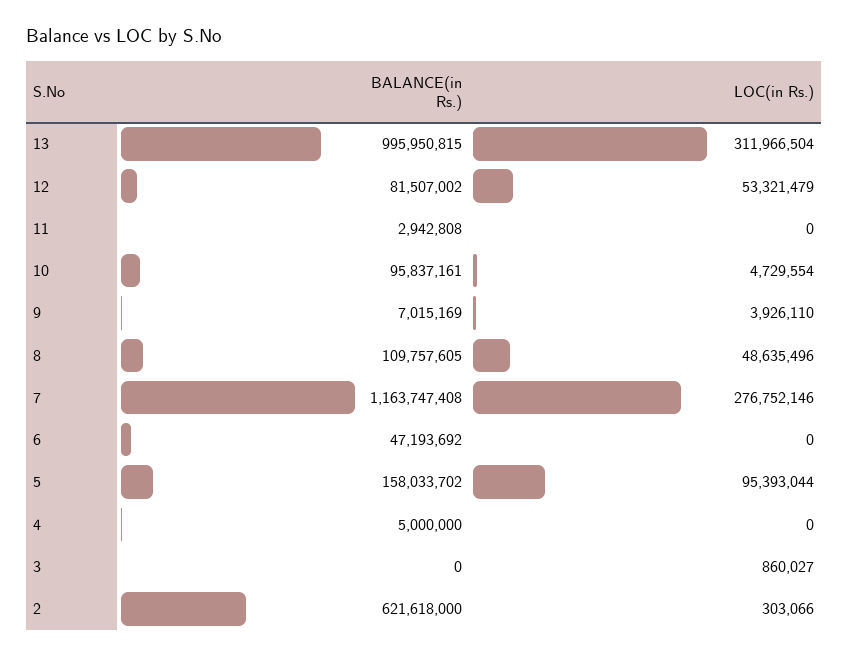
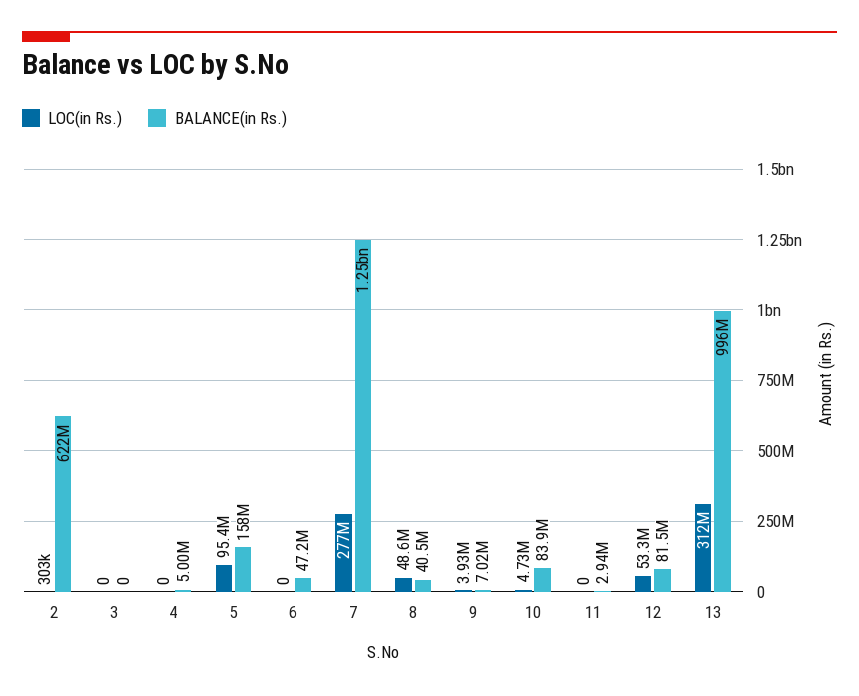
BALANCE(in Rs.), 10: 95837161 -> 83900000
BALANCE(in Rs.), 8: 109757605 -> 40500000
BALANCE(in Rs.), 7: 1163747408 -> 1250000000
LOC(in Rs.), 3: 860027 -> 0

